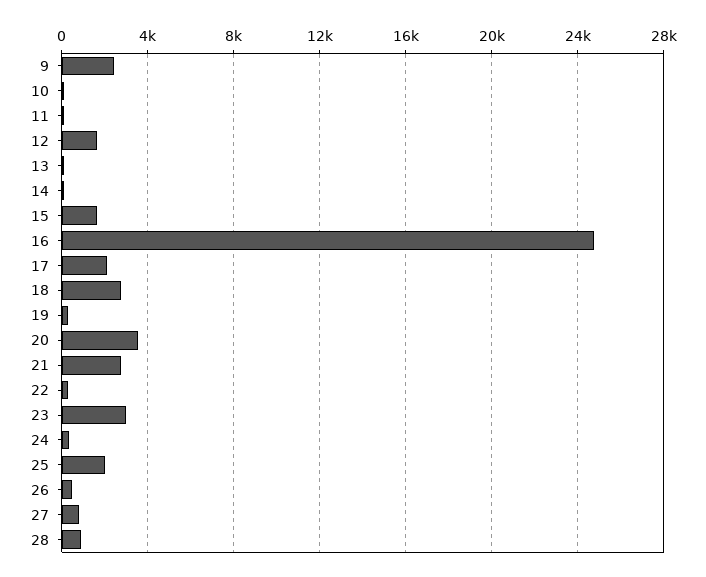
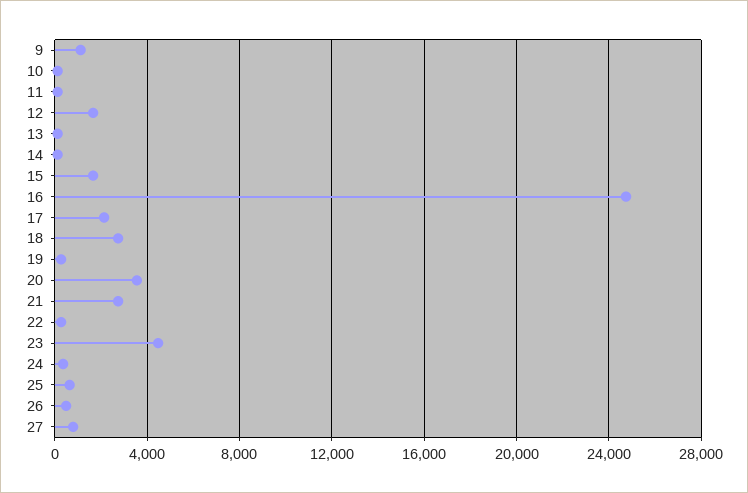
9: 2500 -> 1000
23: 3000 -> 4500
25: 2000 -> 500
28: 1000 -> none

